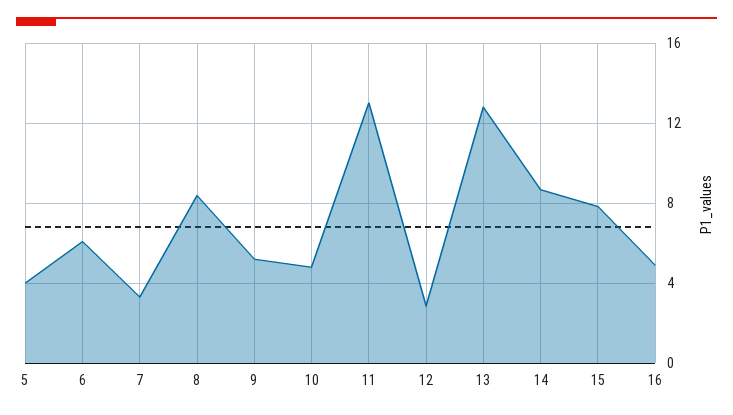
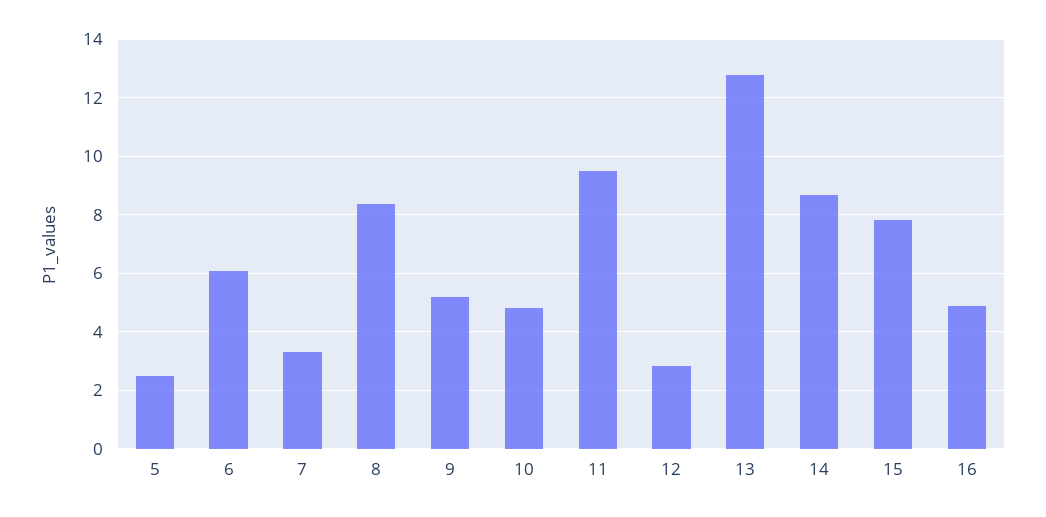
5: 4 -> 2.5
11: 13 -> 9.5

